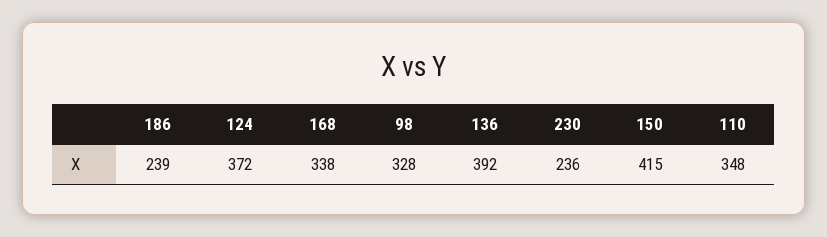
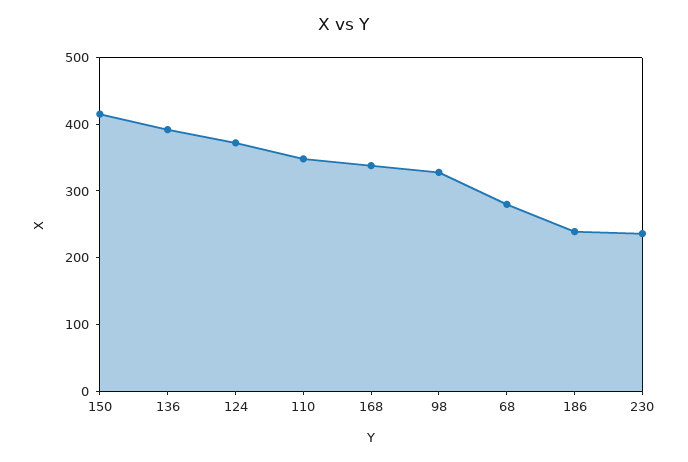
68: none -> 280

